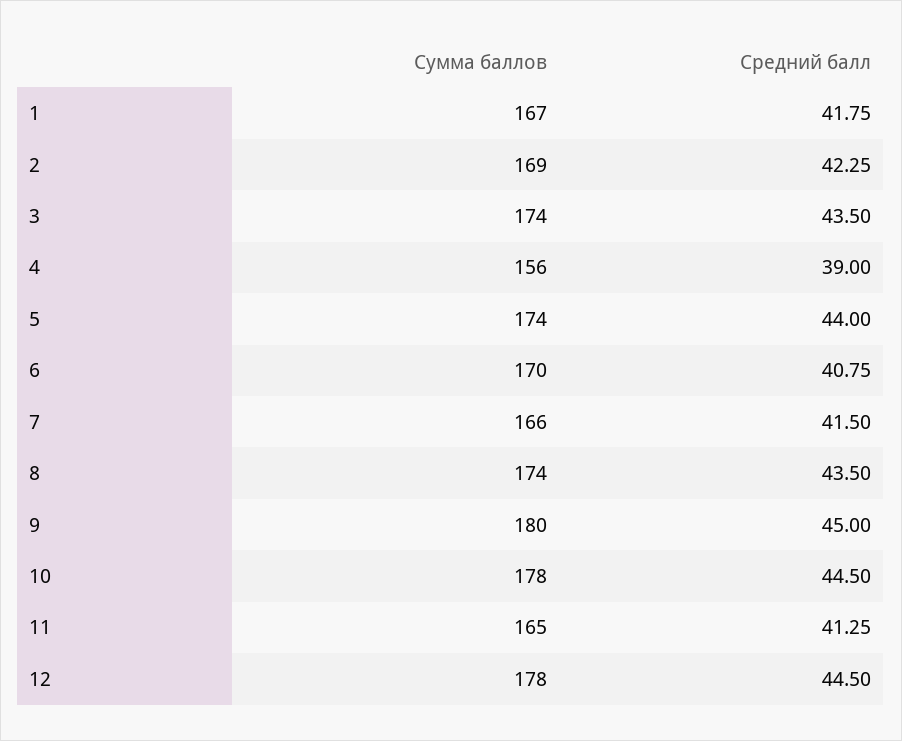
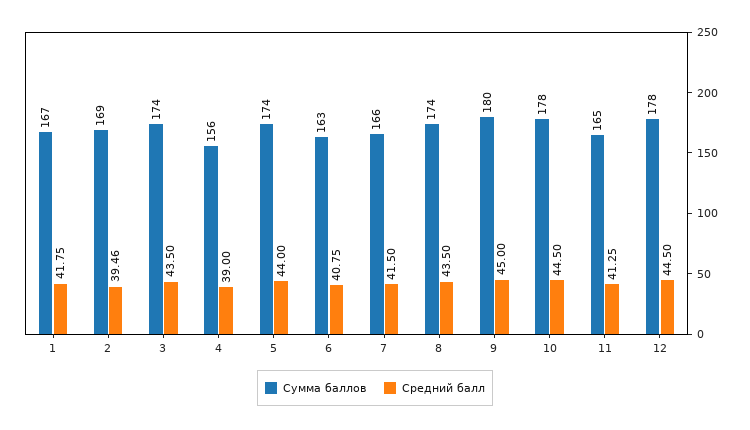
Средний балл, 2: 42.25 -> 39.46
Сумма баллов, 6: 170 -> 163

